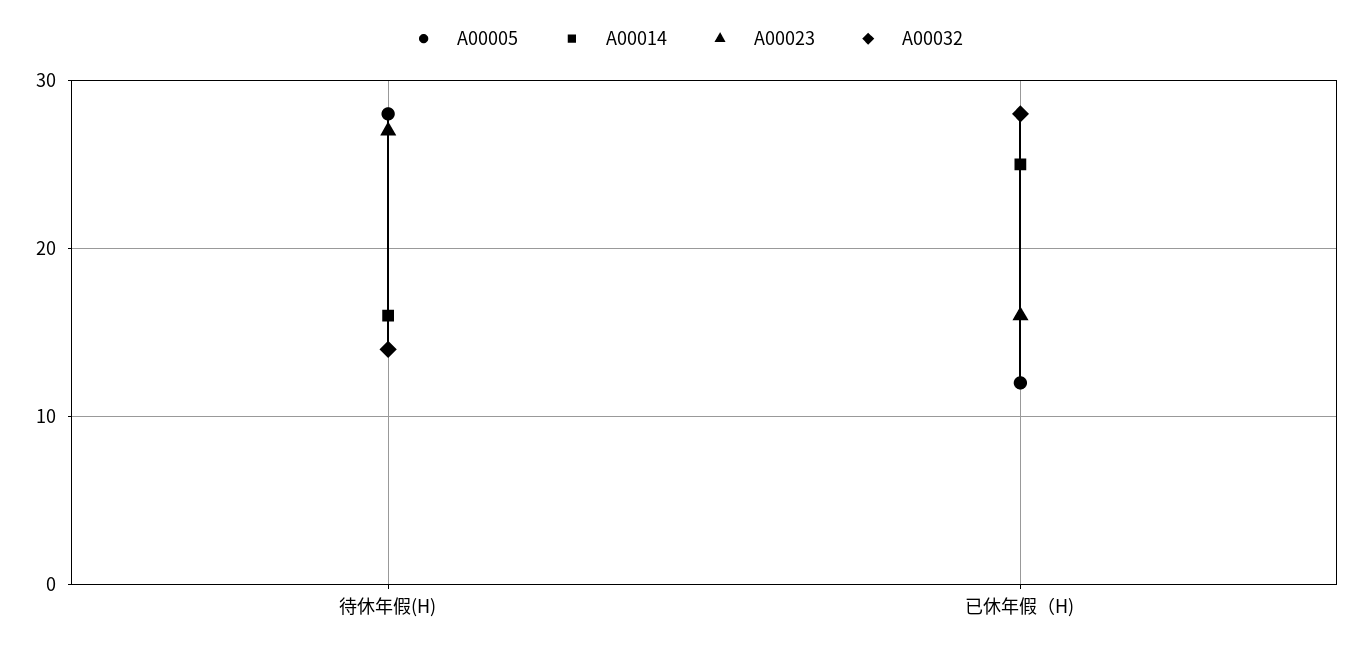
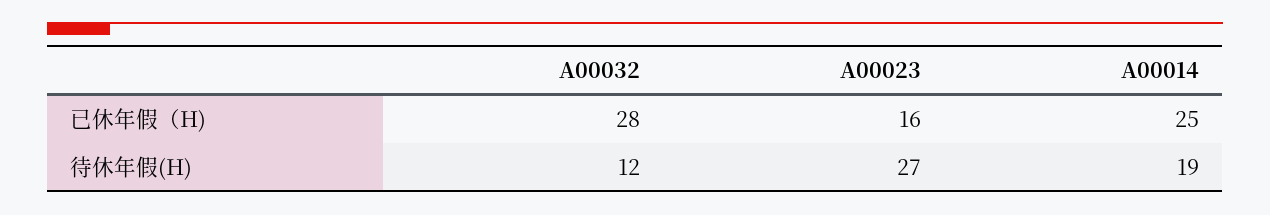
A00005, 待休年假(H): 28 -> none
A00014, 待休年假(H): 16 -> 19
A00032, 待休年假(H): 14 -> 12
A00005, 已休年假（H): 12 -> none

